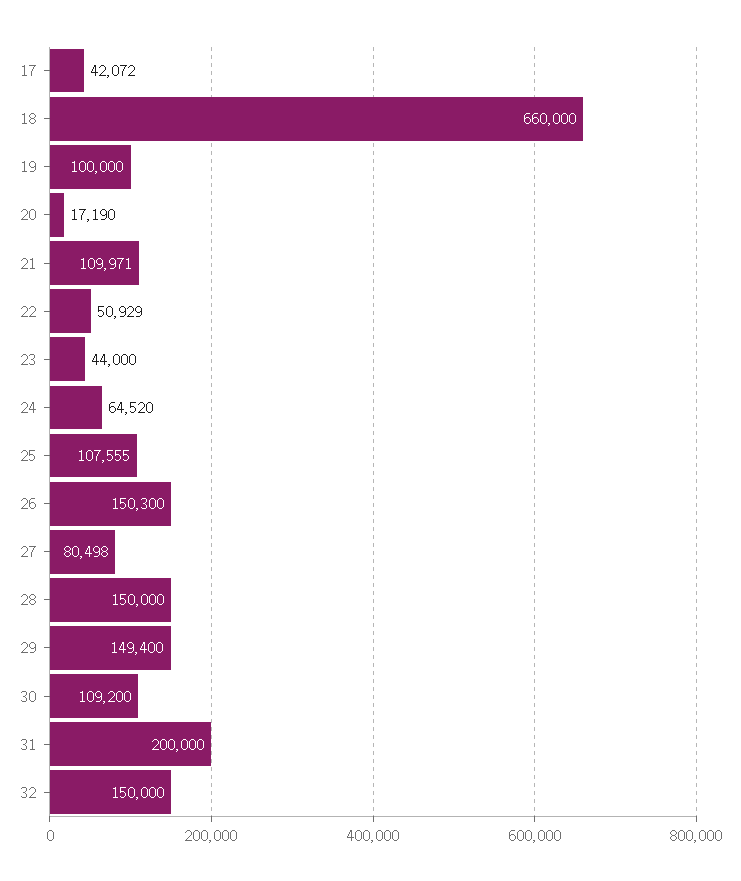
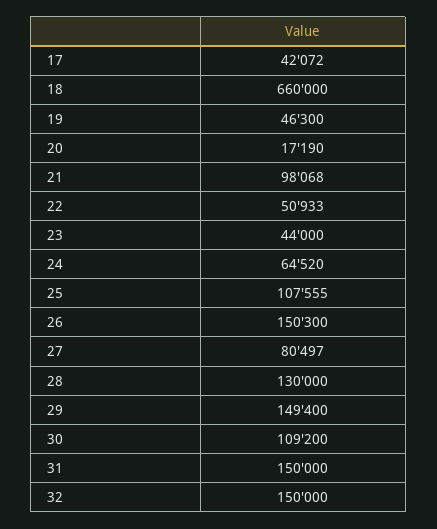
19: 100000 -> 46300
21: 109971 -> 98068
22: 50929 -> 50933
27: 80498 -> 80497
28: 150000 -> 130000
31: 200000 -> 150000

